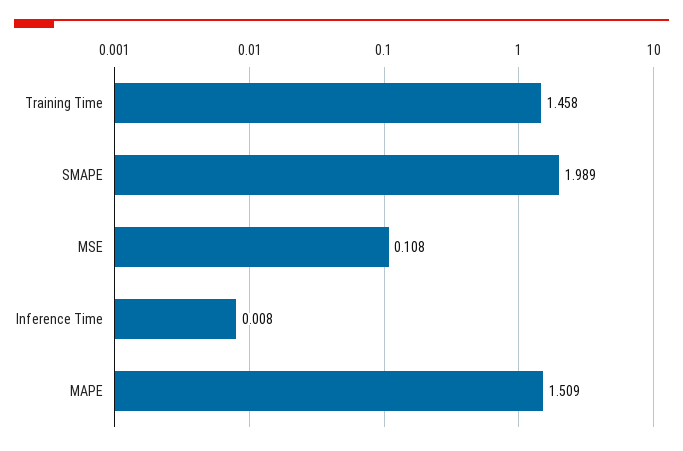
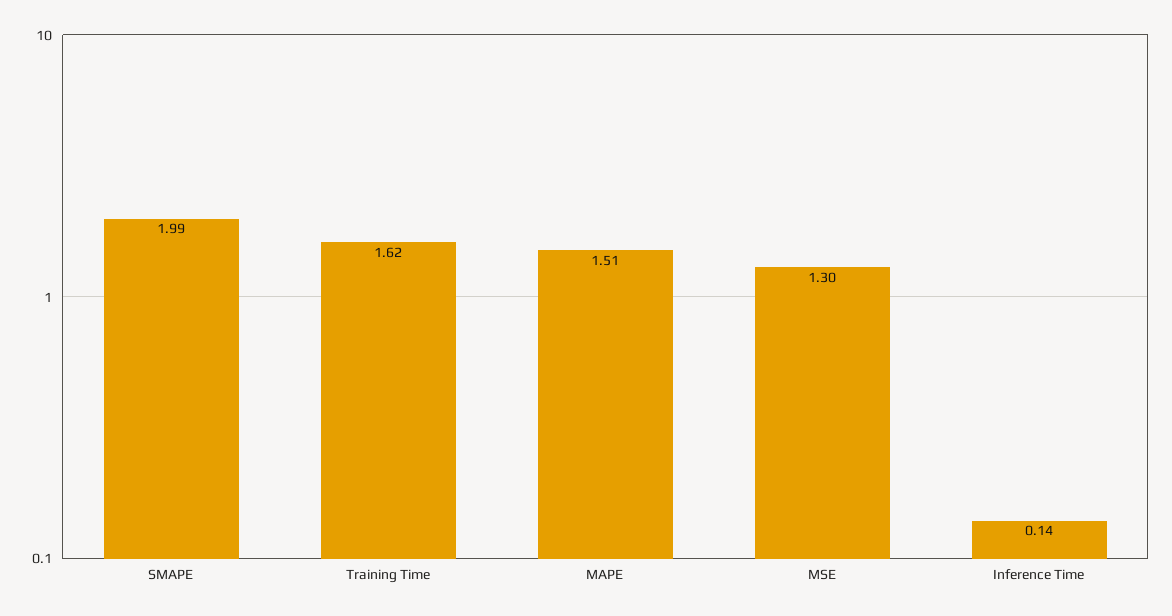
Training Time: 1.458 -> 1.62
MSE: 0.108 -> 1.3
Inference Time: 0.008 -> 0.14

